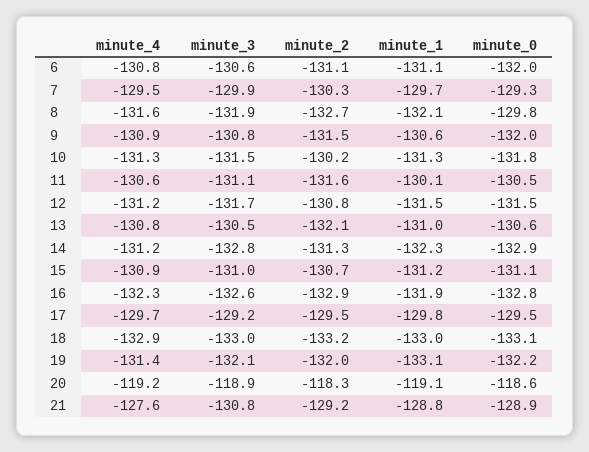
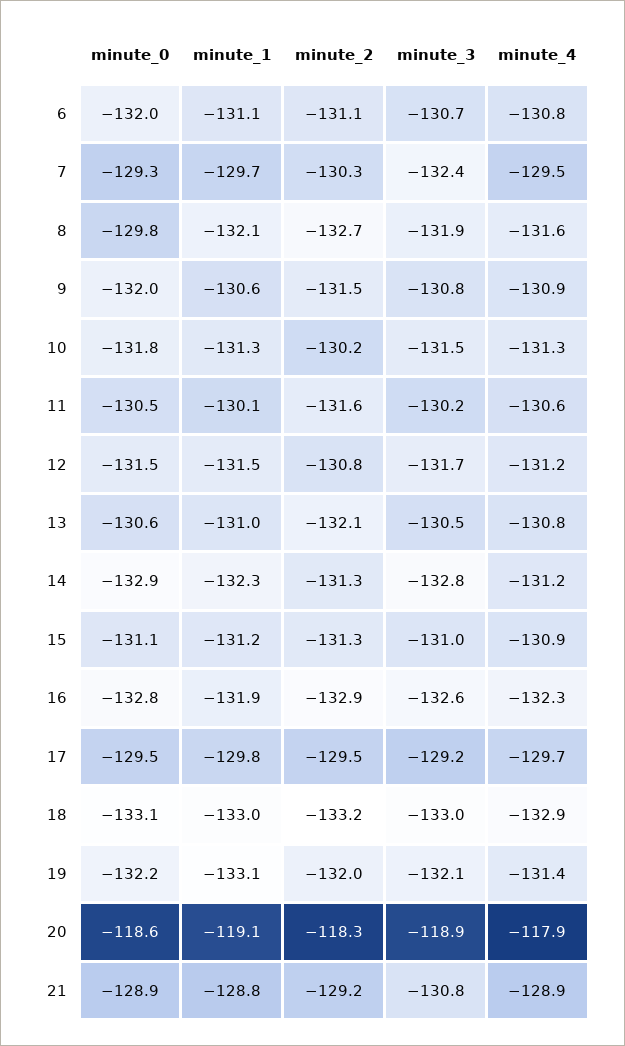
minute_3, 6: -130.6 -> -130.7
minute_3, 7: -129.9 -> -132.4
minute_3, 11: -131.1 -> -130.2
minute_2, 15: -130.7 -> -131.3
minute_4, 20: -119.2 -> -117.9
minute_4, 21: -127.6 -> -128.9

